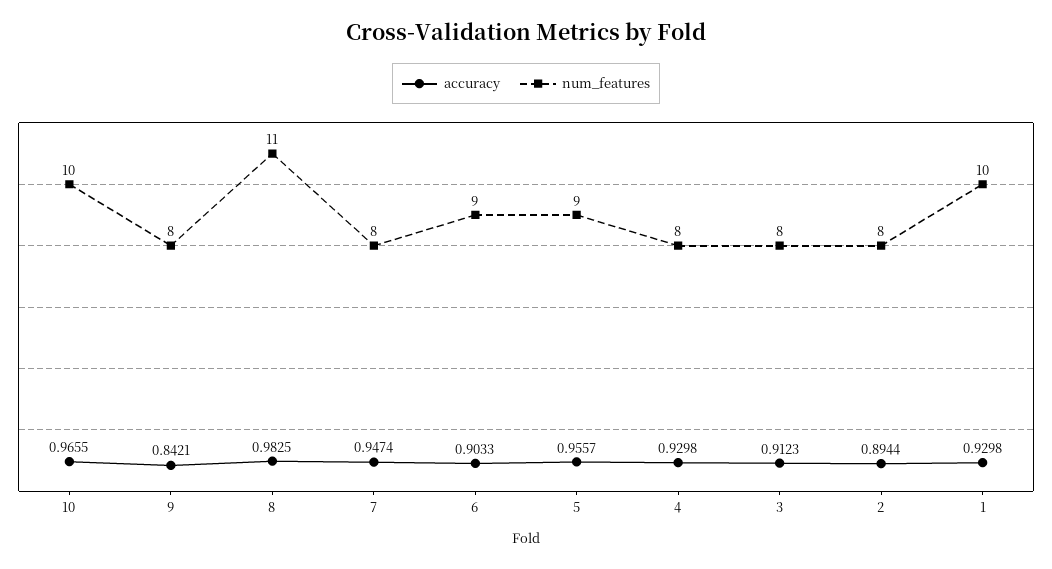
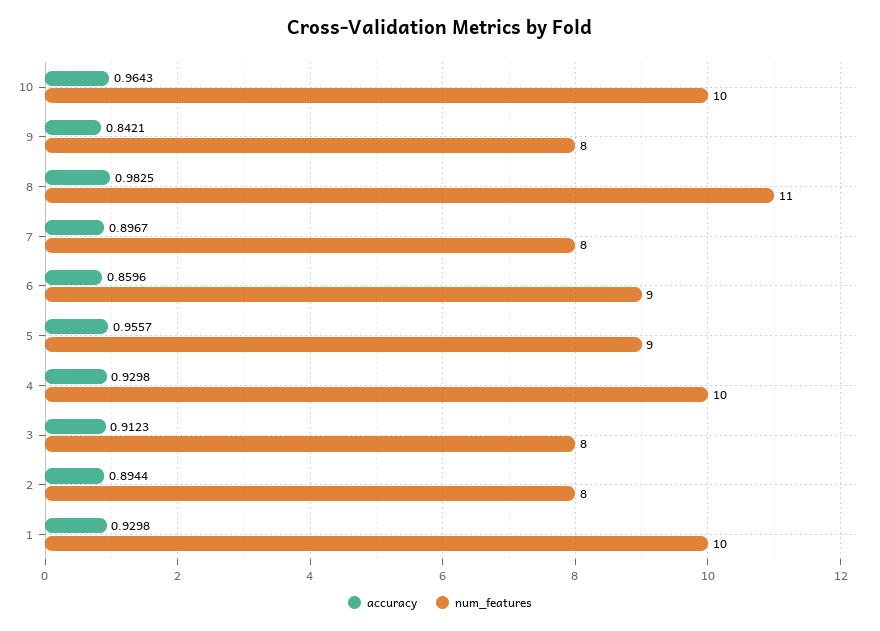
accuracy, 10: 0.9655 -> 0.9643
accuracy, 7: 0.9474 -> 0.8967
accuracy, 6: 0.9033 -> 0.8596
num_features, 4: 8 -> 10

